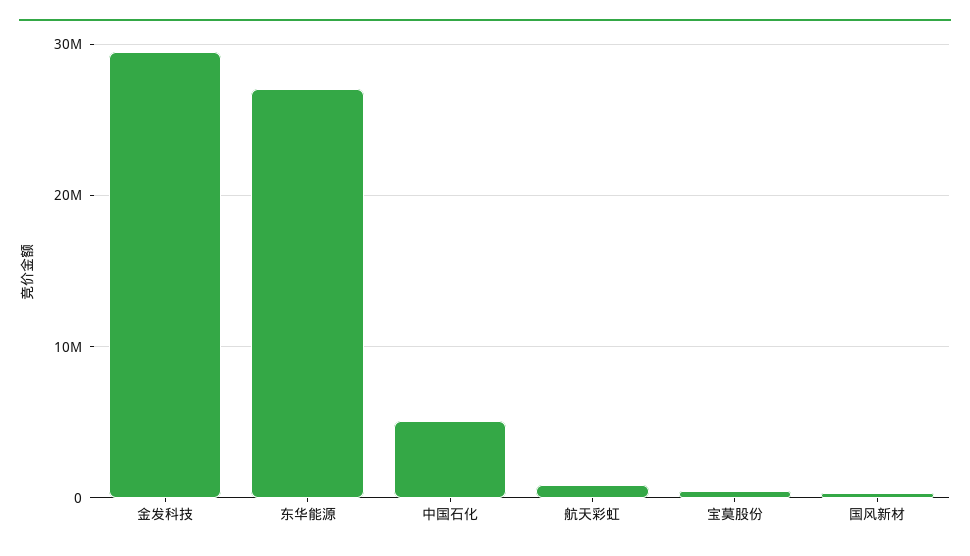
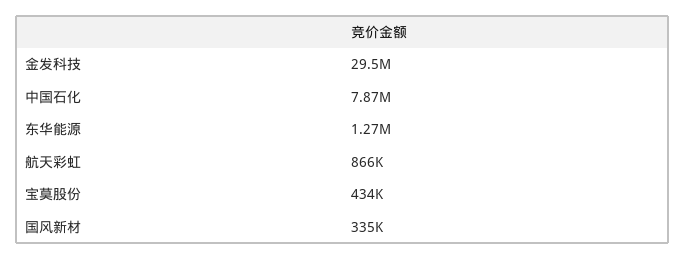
东华能源: 27000000 -> 1270000
中国石化: 5000000 -> 7870000

